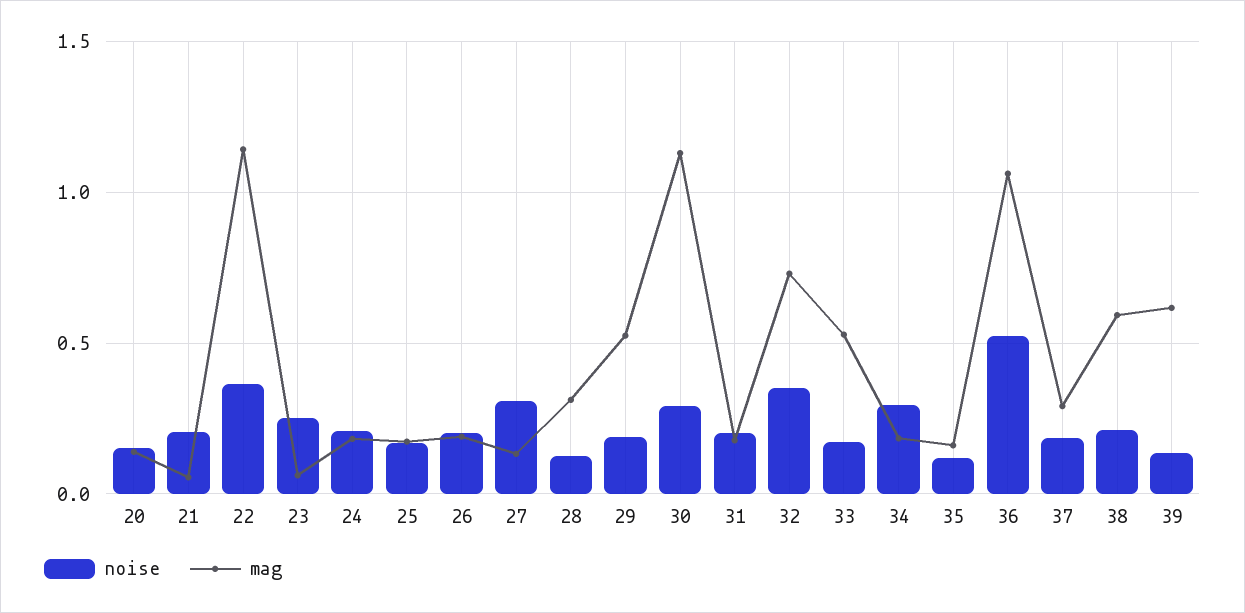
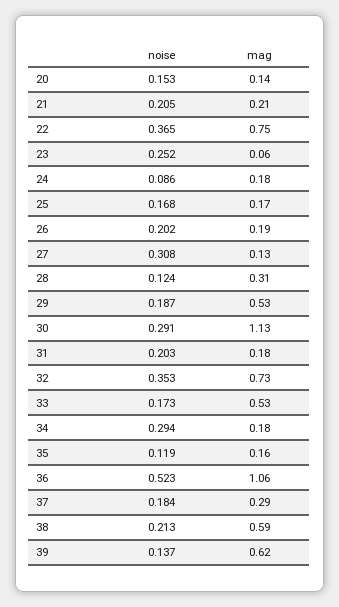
mag, 21: 0.05 -> 0.21
mag, 22: 1.15 -> 0.75
noise, 24: 0.2 -> 0.086

